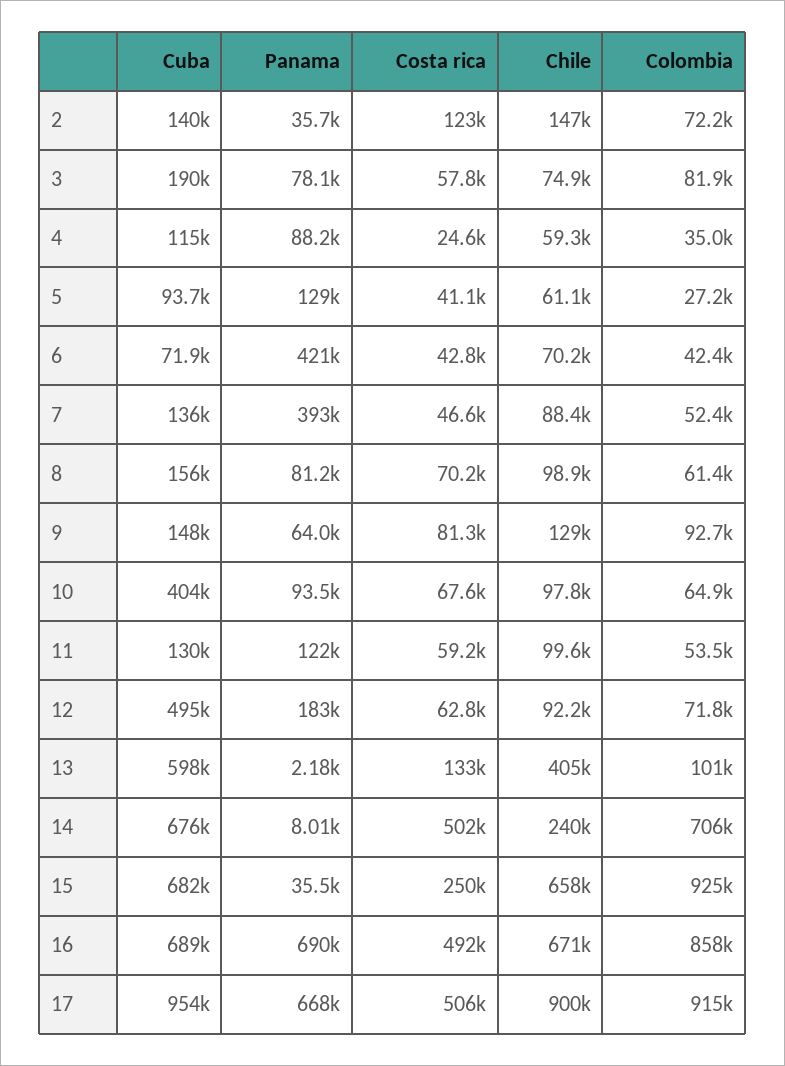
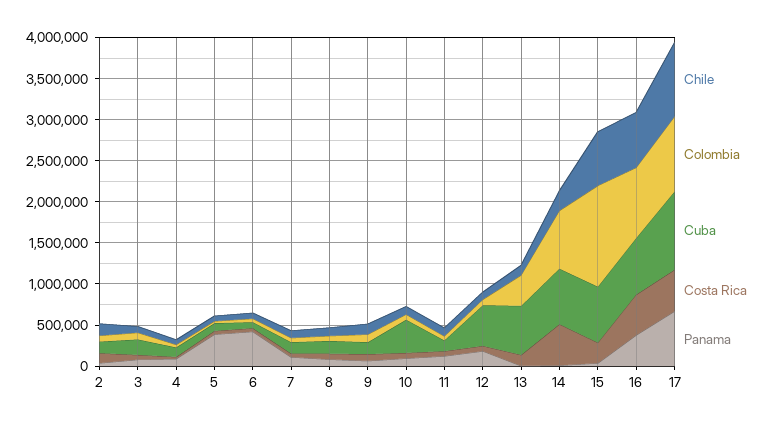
Panama, 5: 129000 -> 400000
Panama, 7: 393000 -> 100000
Chile, 13: 405000 -> 100000
Colombia, 13: 101000 -> 400000
Colombia, 15: 925000 -> 1200000
Panama, 16: 690000 -> 400000

